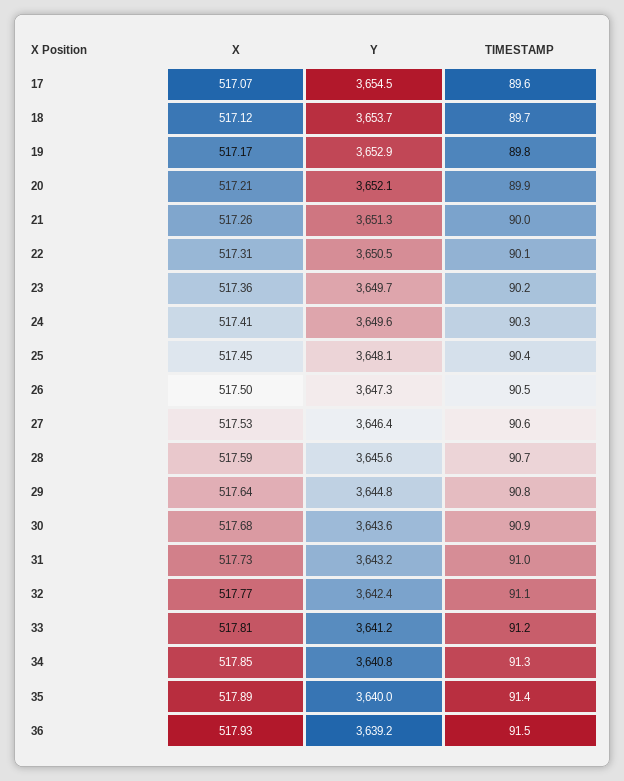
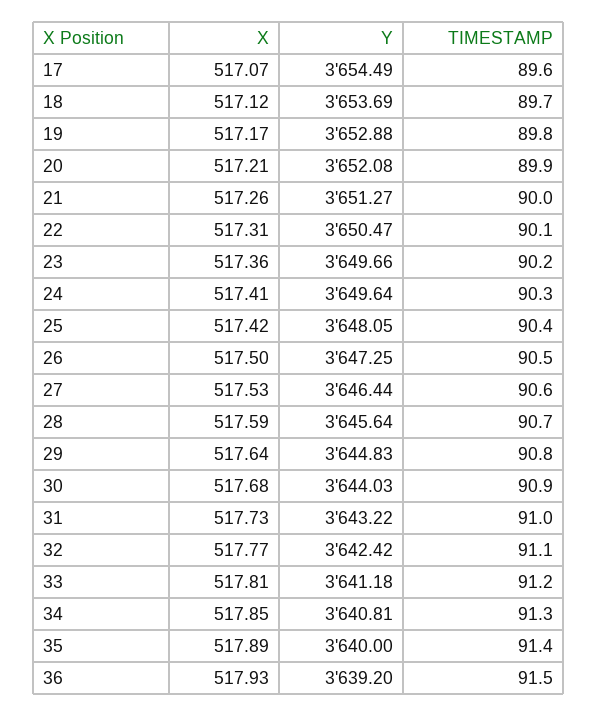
X, 25: 517.45 -> 517.42
Y, 30: 3643.6 -> 3644.03

